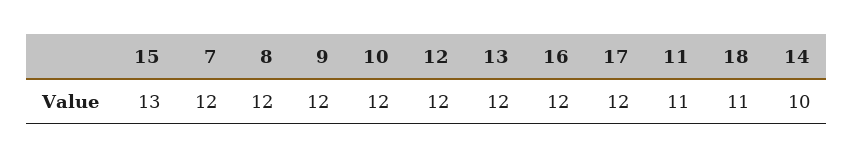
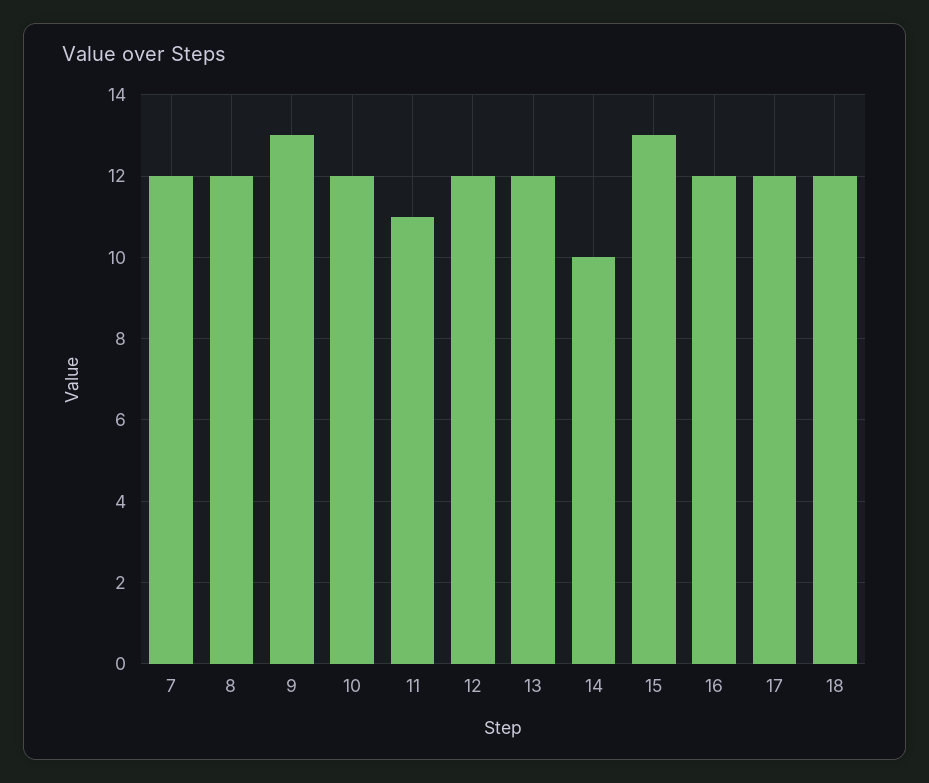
9: 12 -> 13
18: 11 -> 12

